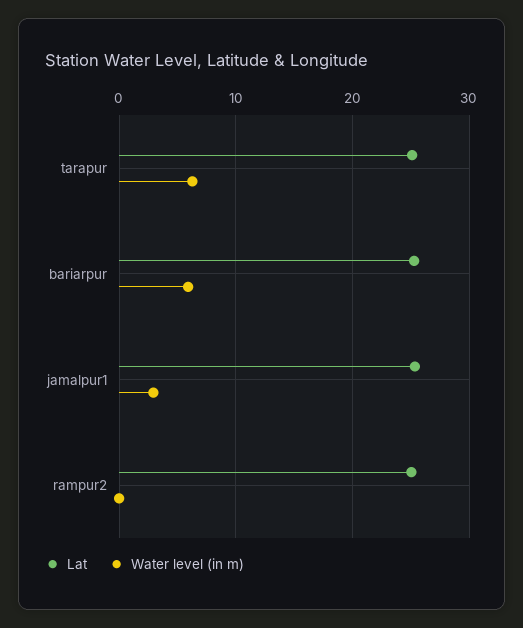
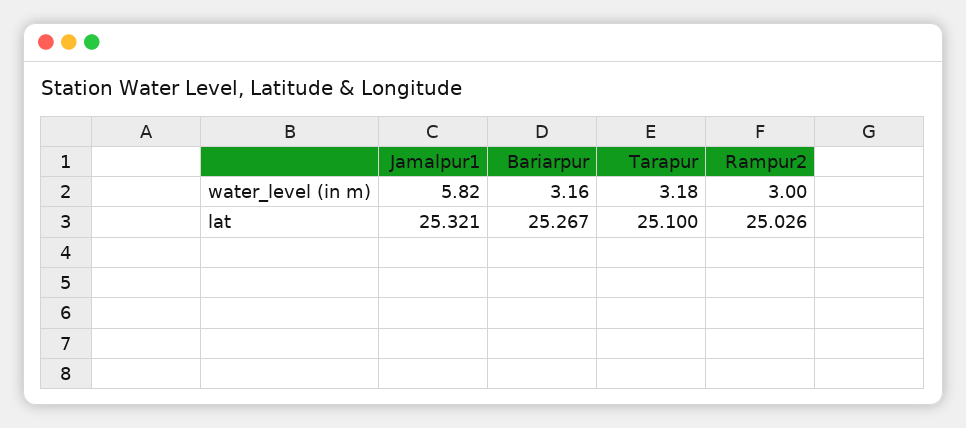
Water level (in m), tarapur: 6 -> 3.18
Water level (in m), bariarpur: 6 -> 3.16
Water level (in m), jamalpur1: 3 -> 5.82
Water level (in m), rampur2: 0 -> 3

